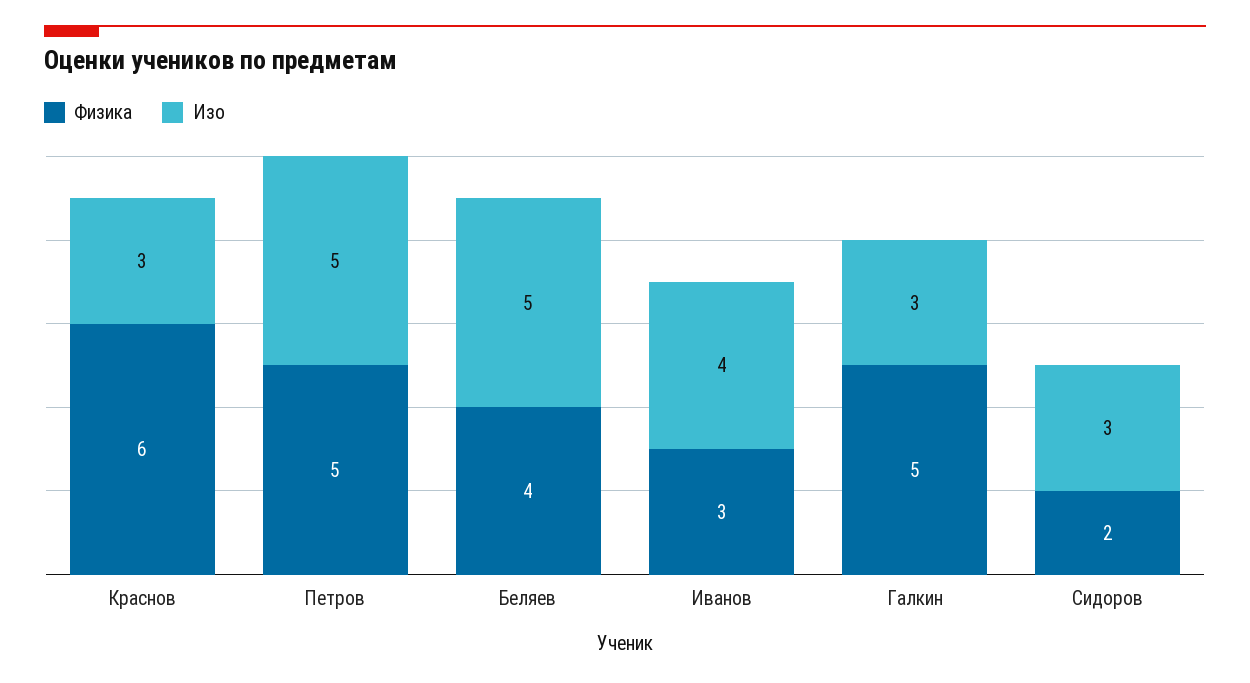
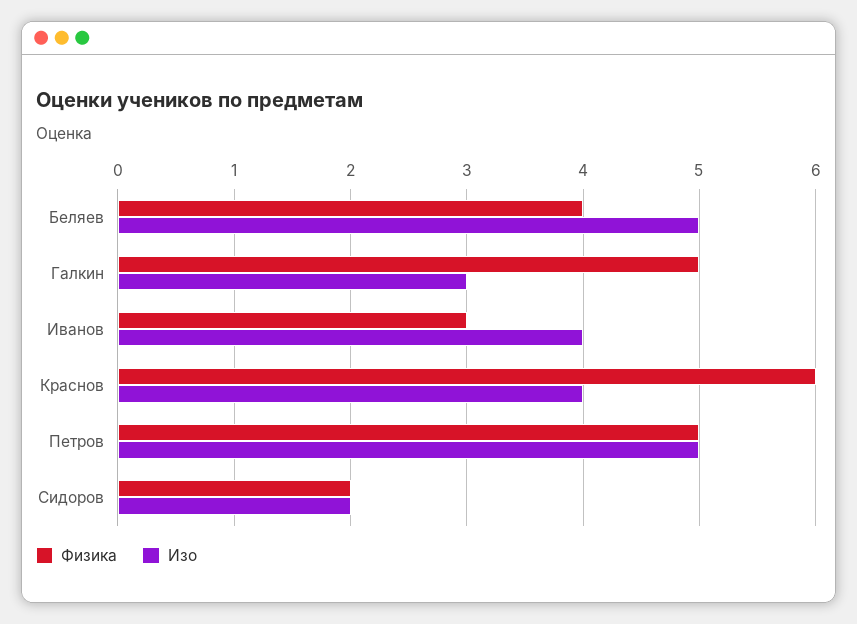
Изо, Краснов: 3 -> 4
Изо, Сидоров: 3 -> 2

